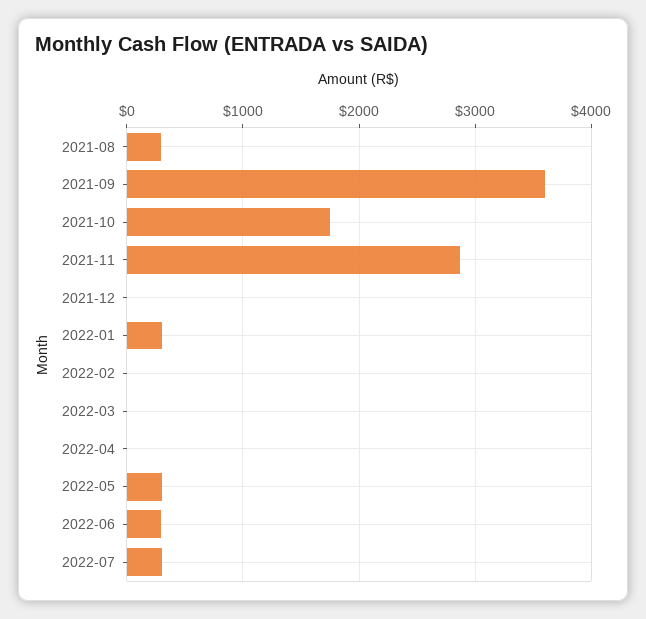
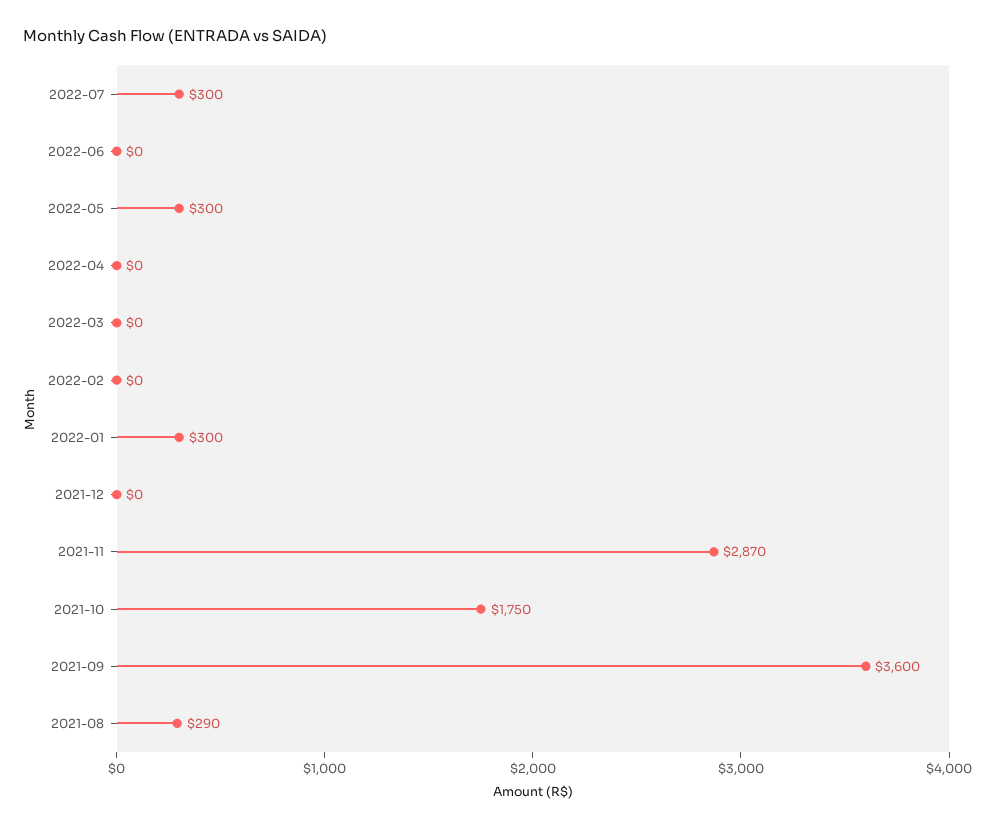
2022-06: 300 -> 0

